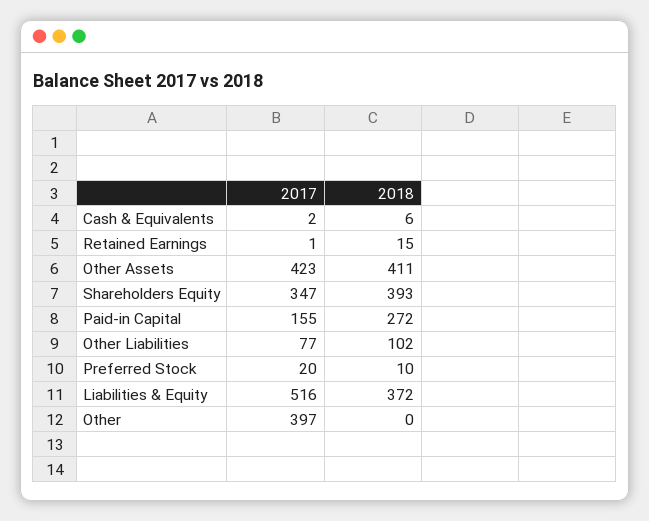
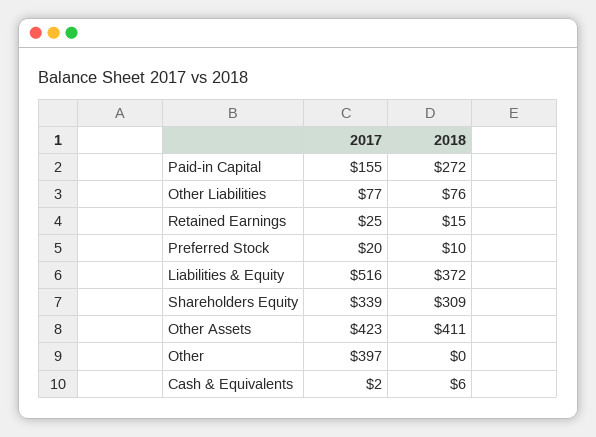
2017, Retained Earnings: 1 -> 25
2017, Shareholders Equity: 347 -> 339
2018, Shareholders Equity: 393 -> 309
2018, Other Liabilities: 102 -> 76

